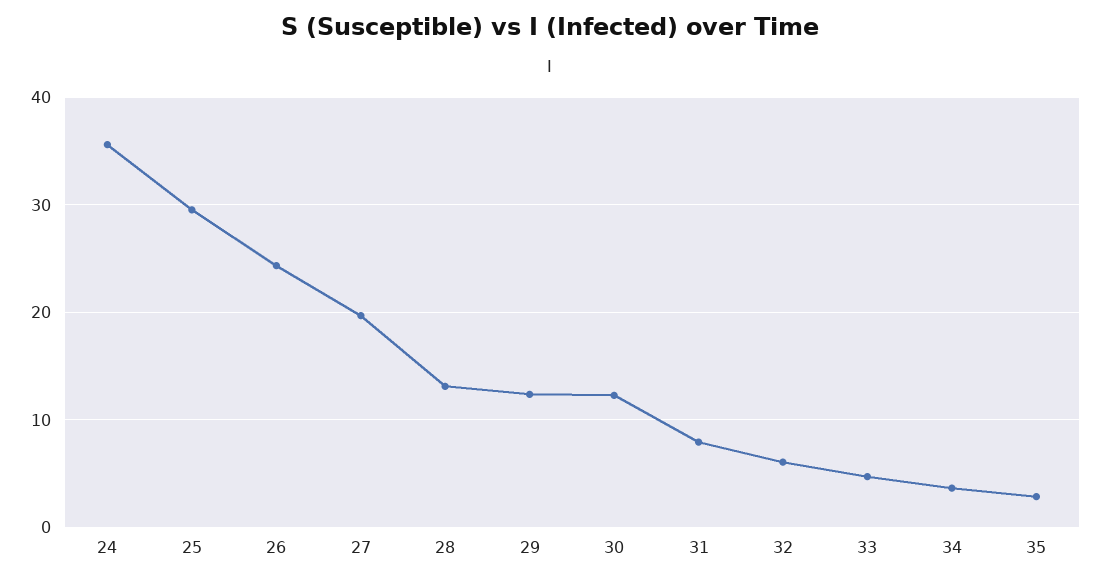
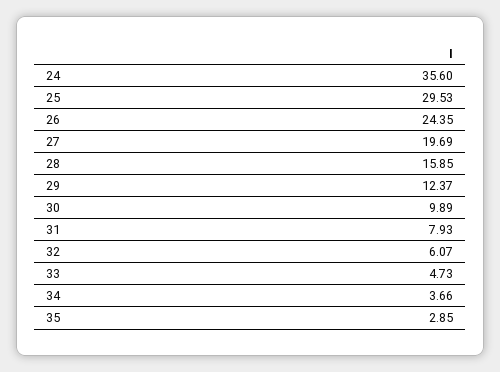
28: 13 -> 15.85
30: 12 -> 9.89

